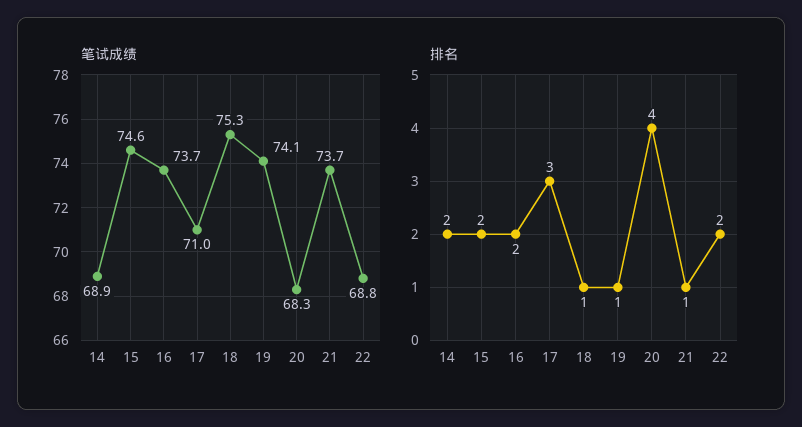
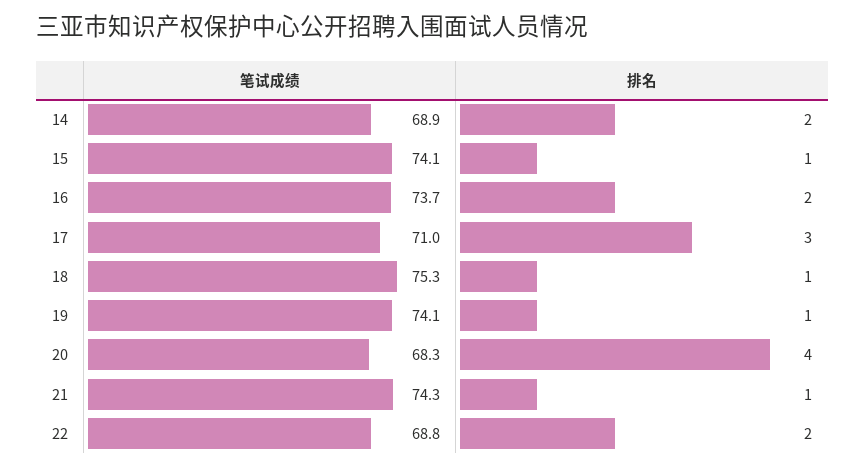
笔试成绩, 15: 74.6 -> 74.1
笔试成绩, 21: 73.7 -> 74.3
排名, 15: 2 -> 1

